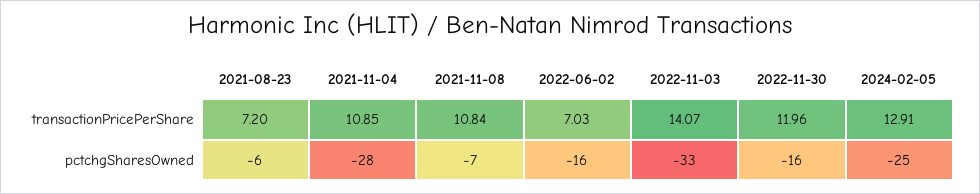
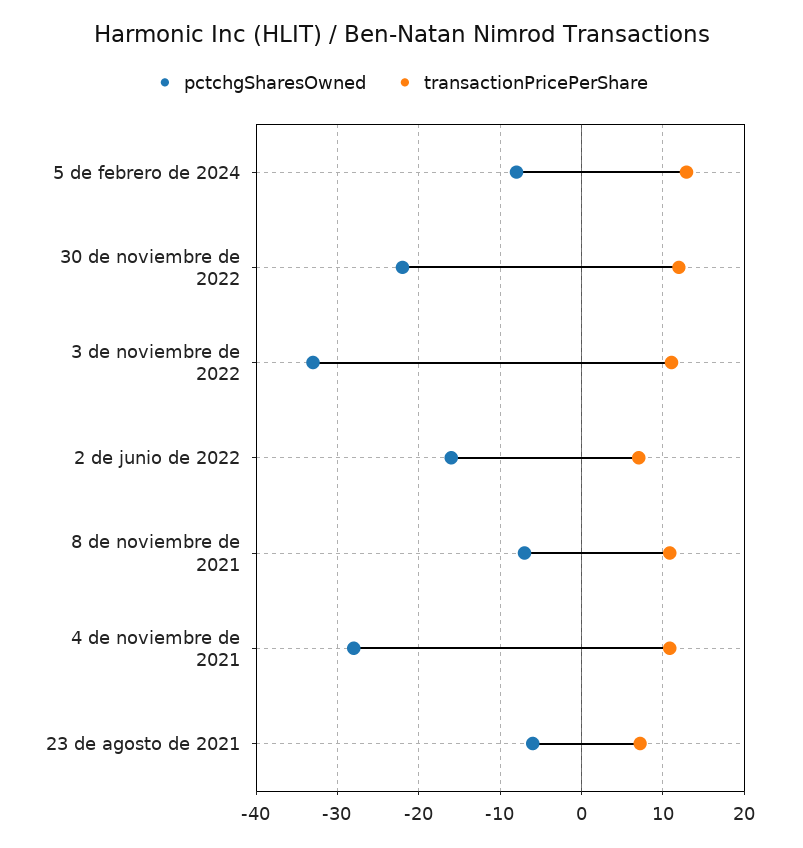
transactionPricePerShare, 2022-11-03: 14.07 -> 11
pctchgSharesOwned, 2022-11-30: -16 -> -22
pctchgSharesOwned, 2024-02-05: -25 -> -8

